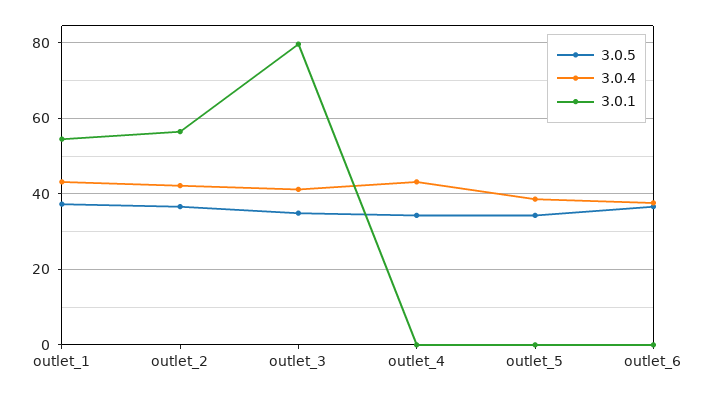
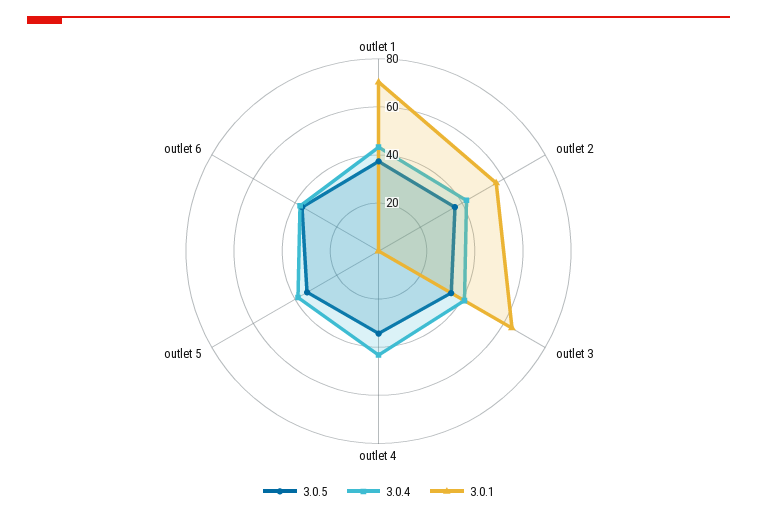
3.0.1, outlet_1: 54 -> 70
3.0.1, outlet_3: 80 -> 65

